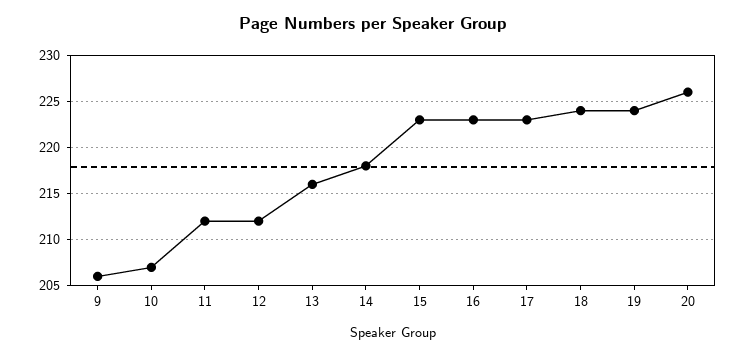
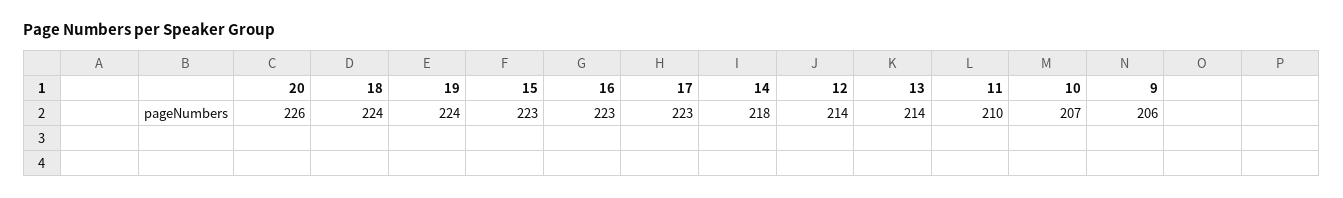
11: 212 -> 210
12: 212 -> 214
13: 216 -> 214

